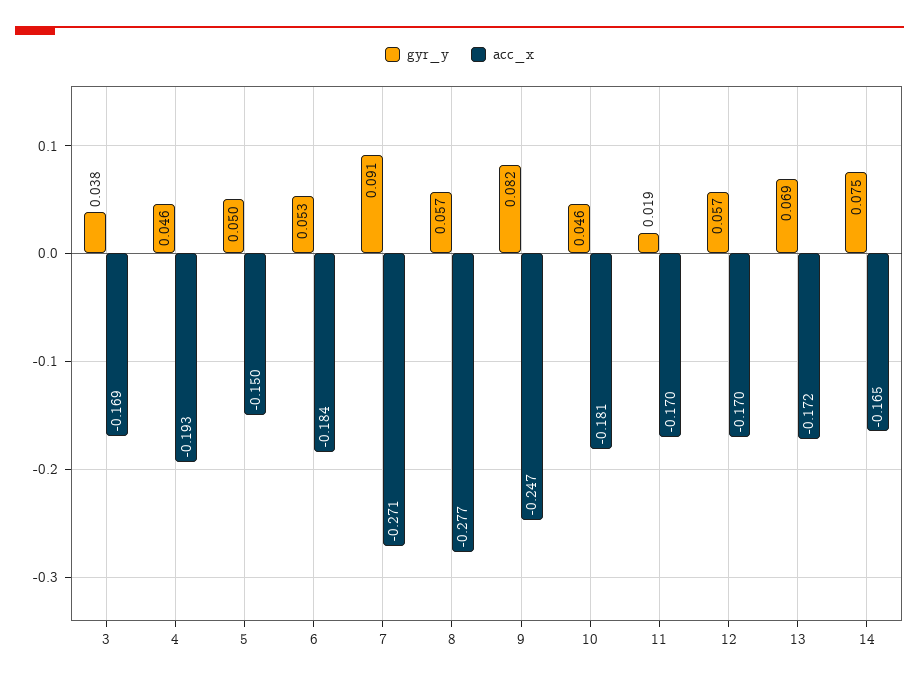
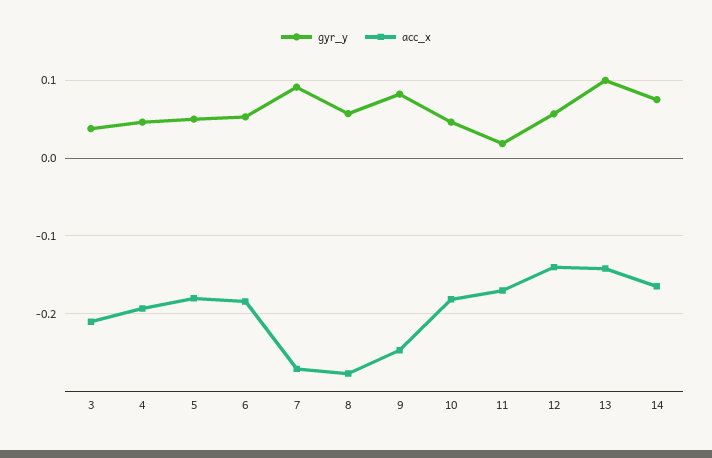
acc_x, 3: -0.169 -> -0.21
acc_x, 5: -0.15 -> -0.18
acc_x, 12: -0.17 -> -0.14
gyr_y, 13: 0.069 -> 0.1
acc_x, 13: -0.172 -> -0.14

